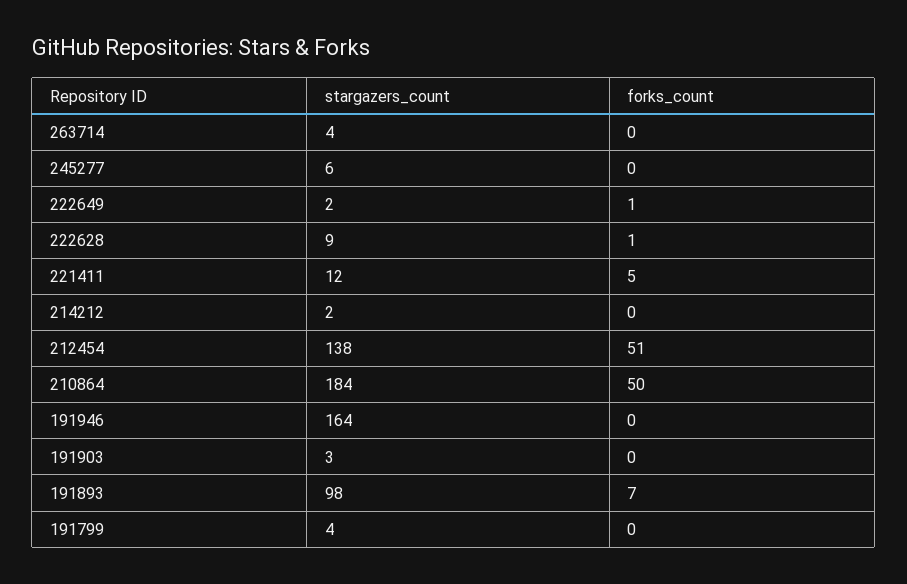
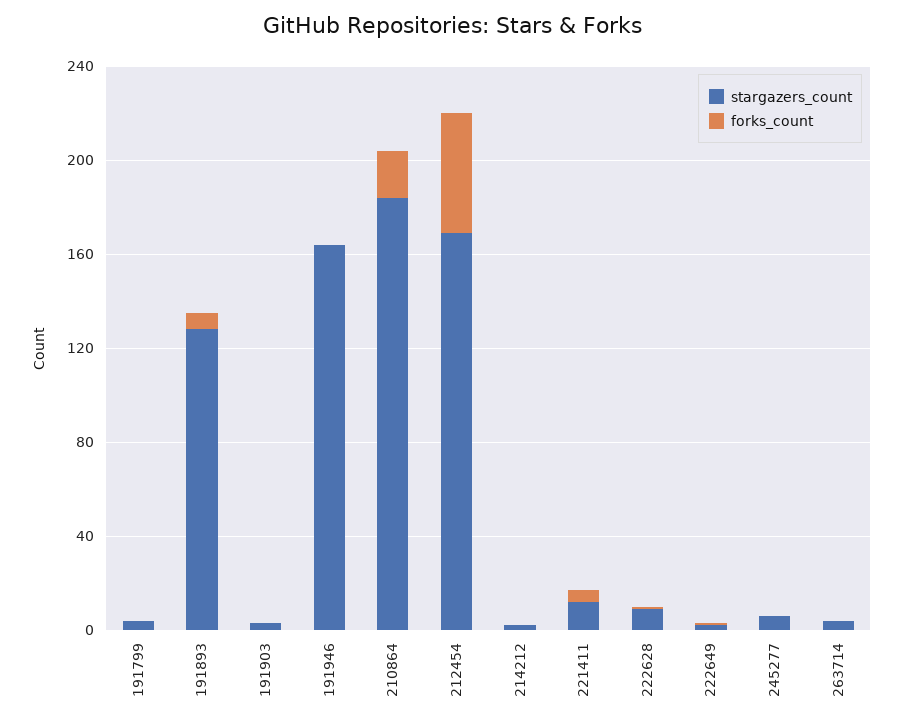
stargazers_count, 212454: 138 -> 170
forks_count, 210864: 50 -> 20
stargazers_count, 191893: 98 -> 130

